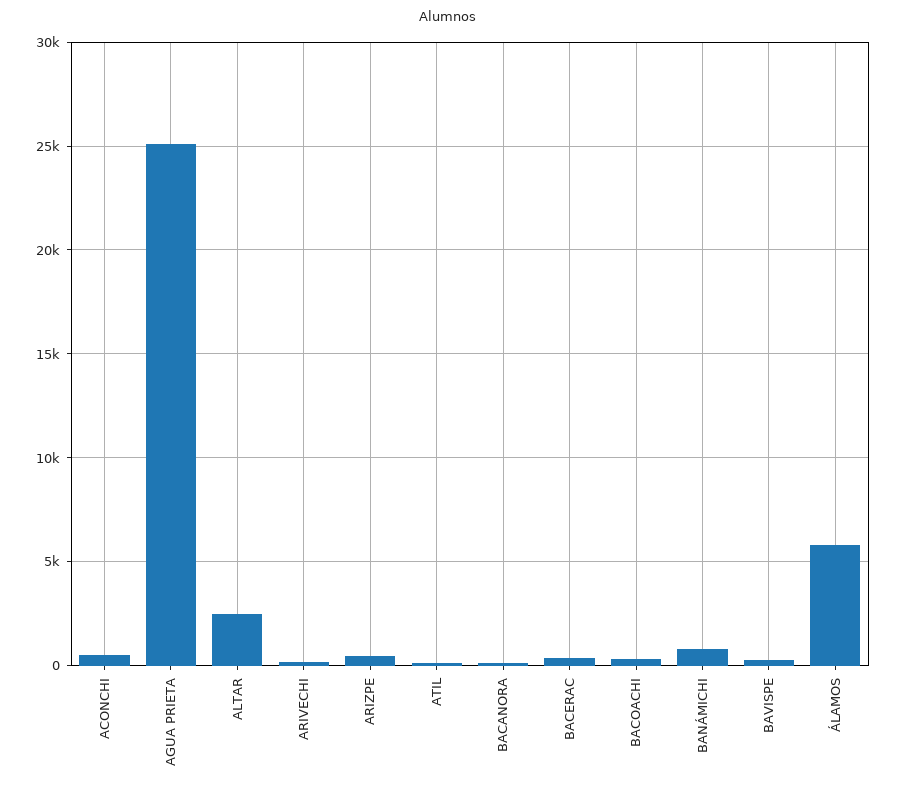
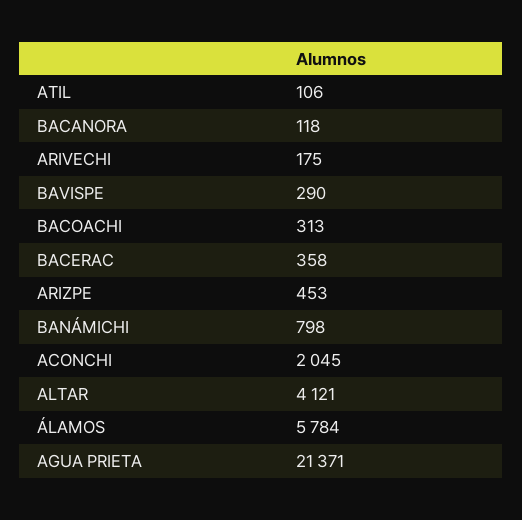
ACONCHI: 500 -> 2045
AGUA PRIETA: 25000 -> 21371
ALTAR: 2500 -> 4121

